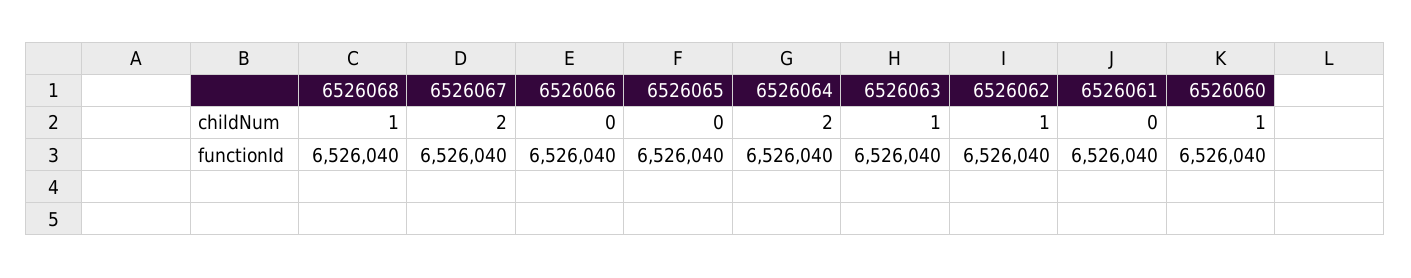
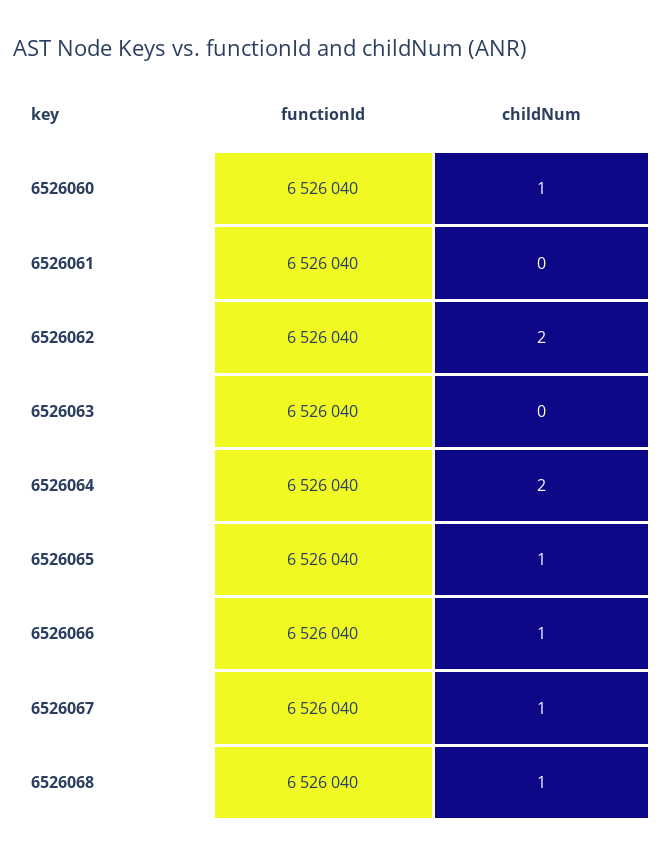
6526067, childNum: 2 -> 1
6526066, childNum: 0 -> 1
6526065, childNum: 0 -> 1
6526063, childNum: 1 -> 0
6526062, childNum: 1 -> 2

